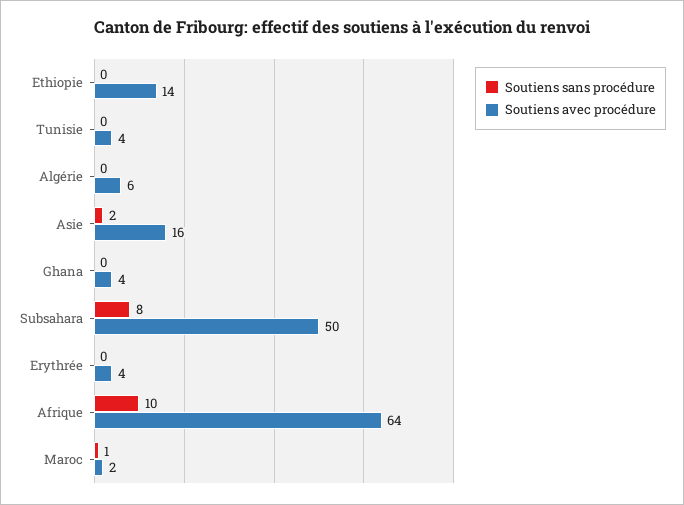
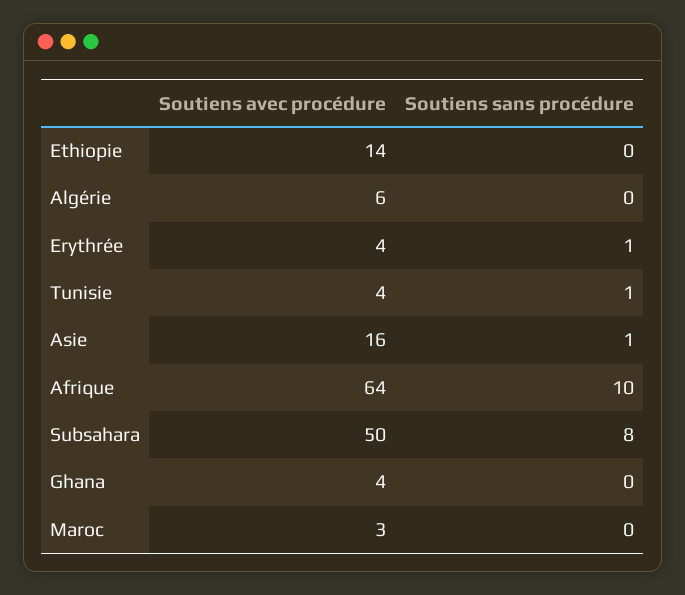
Soutiens sans procédure, Tunisie: 0 -> 1
Soutiens sans procédure, Asie: 2 -> 1
Soutiens sans procédure, Erythrée: 0 -> 1
Soutiens sans procédure, Maroc: 1 -> 0
Soutiens avec procédure, Maroc: 2 -> 3

